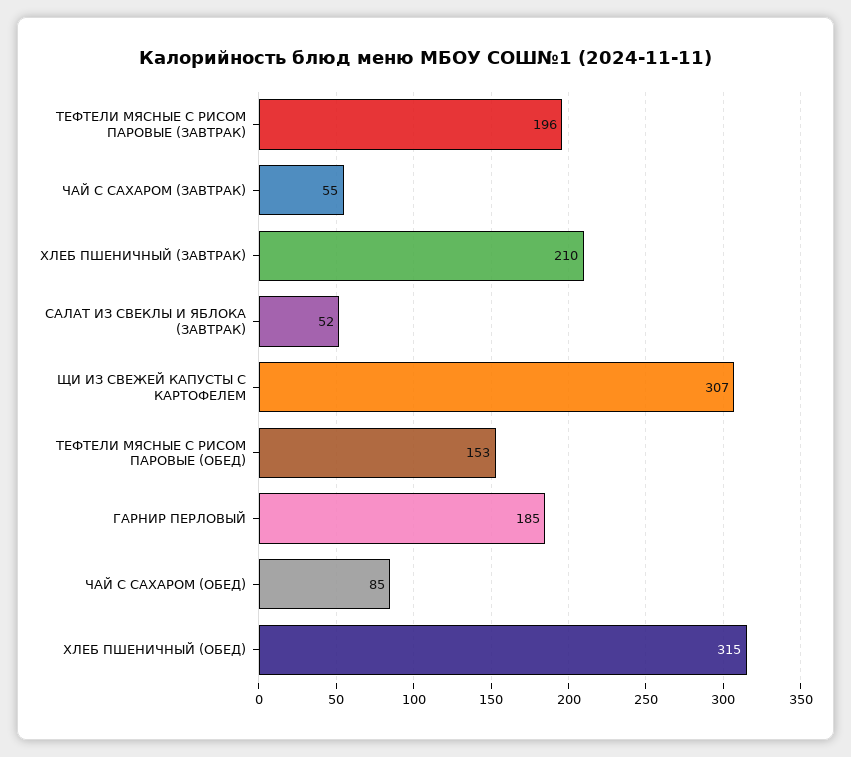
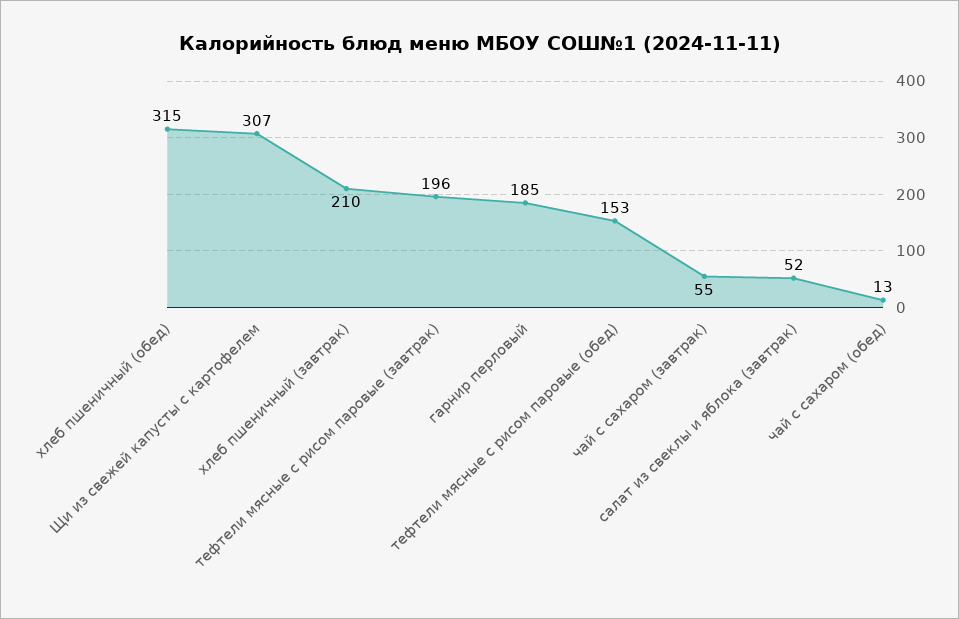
ЧАЙ С САХАРОМ (ОБЕД): 85 -> 13

